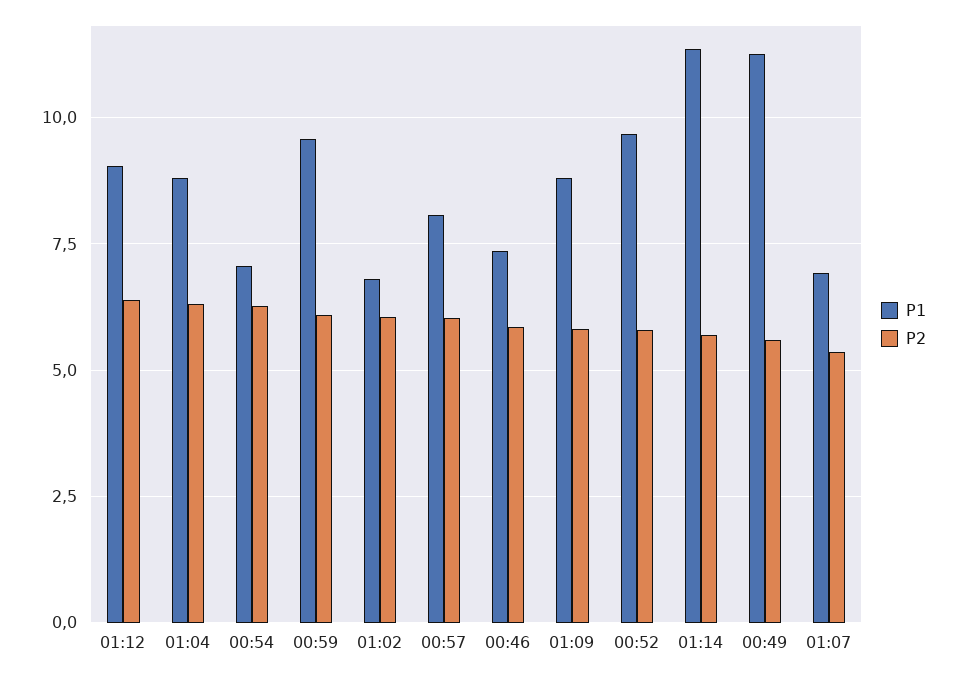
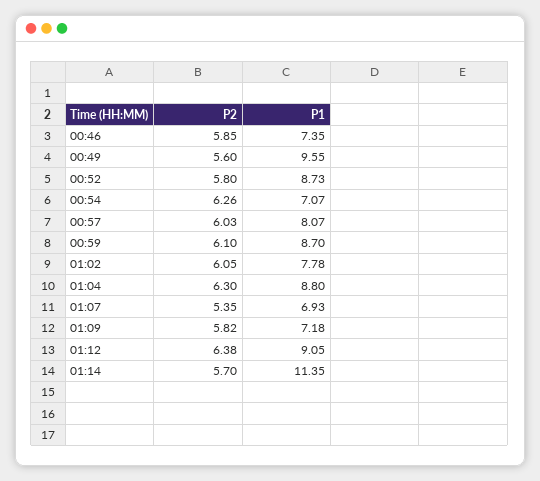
P1, 00:59: 9.5 -> 8.7
P1, 01:02: 6.75 -> 7.78
P1, 01:09: 8.75 -> 7.18
P1, 00:52: 9.75 -> 8.73
P1, 00:49: 11.25 -> 9.55

